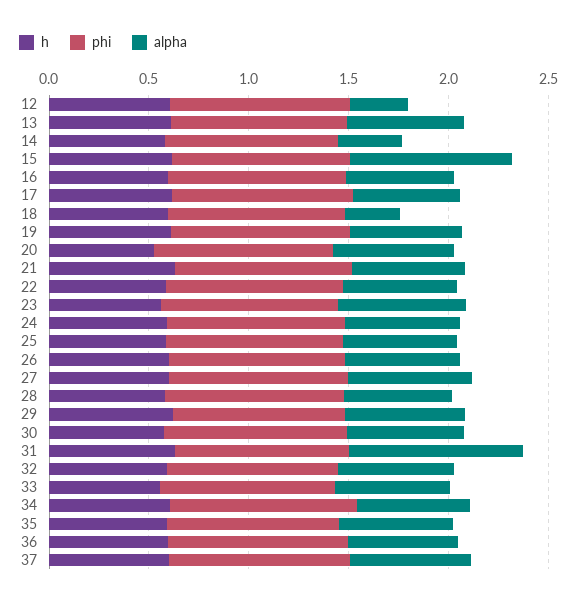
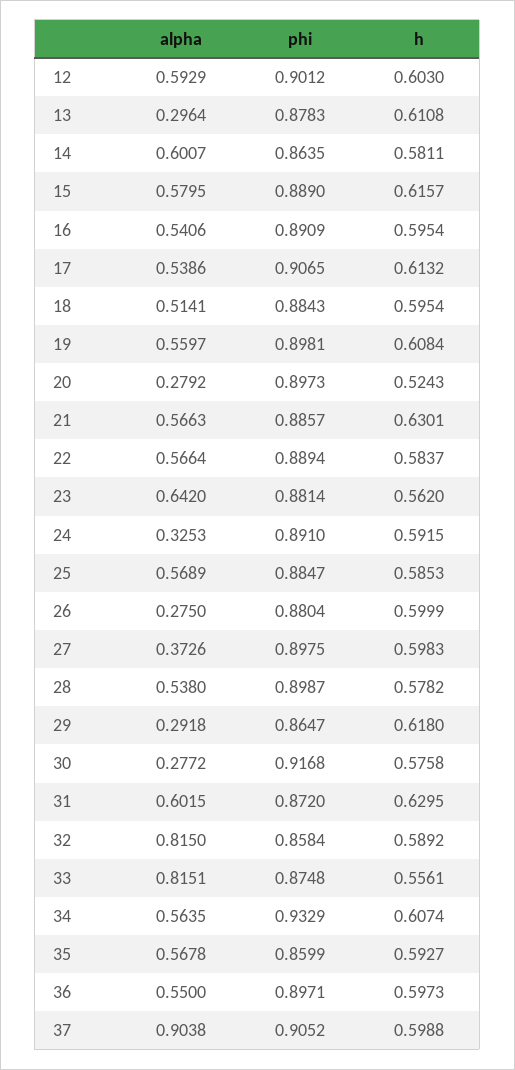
alpha, 12: 0.3 -> 0.5929
alpha, 13: 0.6 -> 0.2964
alpha, 14: 0.3 -> 0.6007
alpha, 15: 0.8 -> 0.5795
alpha, 18: 0.3 -> 0.5141
alpha, 20: 0.6 -> 0.2792
alpha, 24: 0.6 -> 0.3253
alpha, 26: 0.6 -> 0.275
alpha, 27: 0.6 -> 0.3726
alpha, 29: 0.6 -> 0.2918
alpha, 30: 0.6 -> 0.2772
alpha, 31: 0.9 -> 0.6015
alpha, 32: 0.6 -> 0.815
alpha, 33: 0.6 -> 0.8151
alpha, 37: 0.6 -> 0.9038

